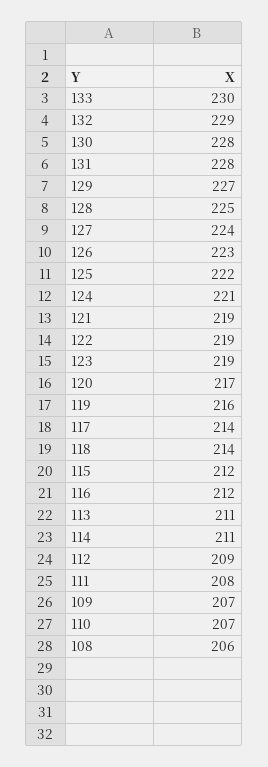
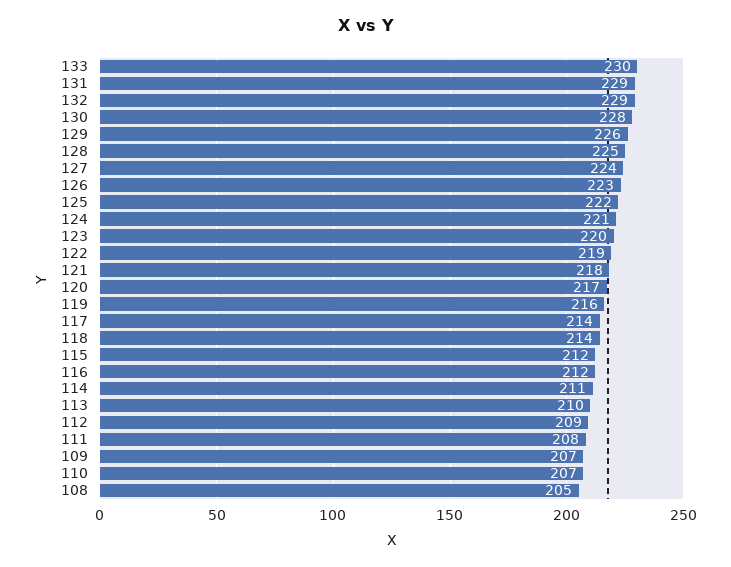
131: 228 -> 229
129: 227 -> 226
121: 219 -> 218
123: 219 -> 220
113: 211 -> 210
108: 206 -> 205

